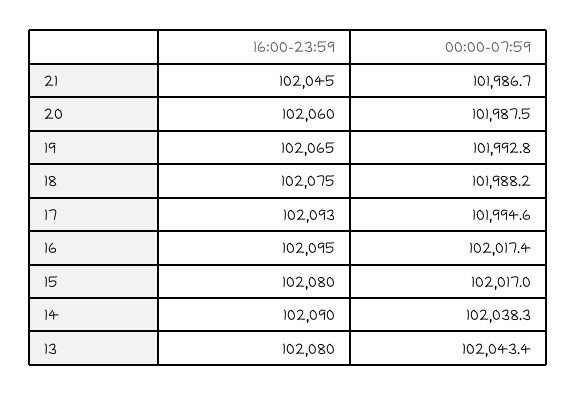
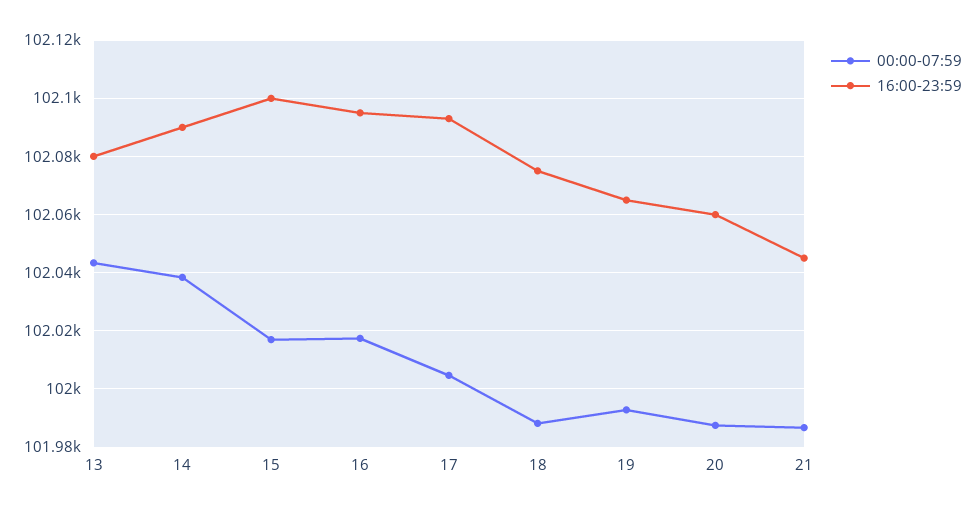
00:00-07:59, 17: 101994.6 -> 102005
16:00-23:59, 15: 102080 -> 102100

